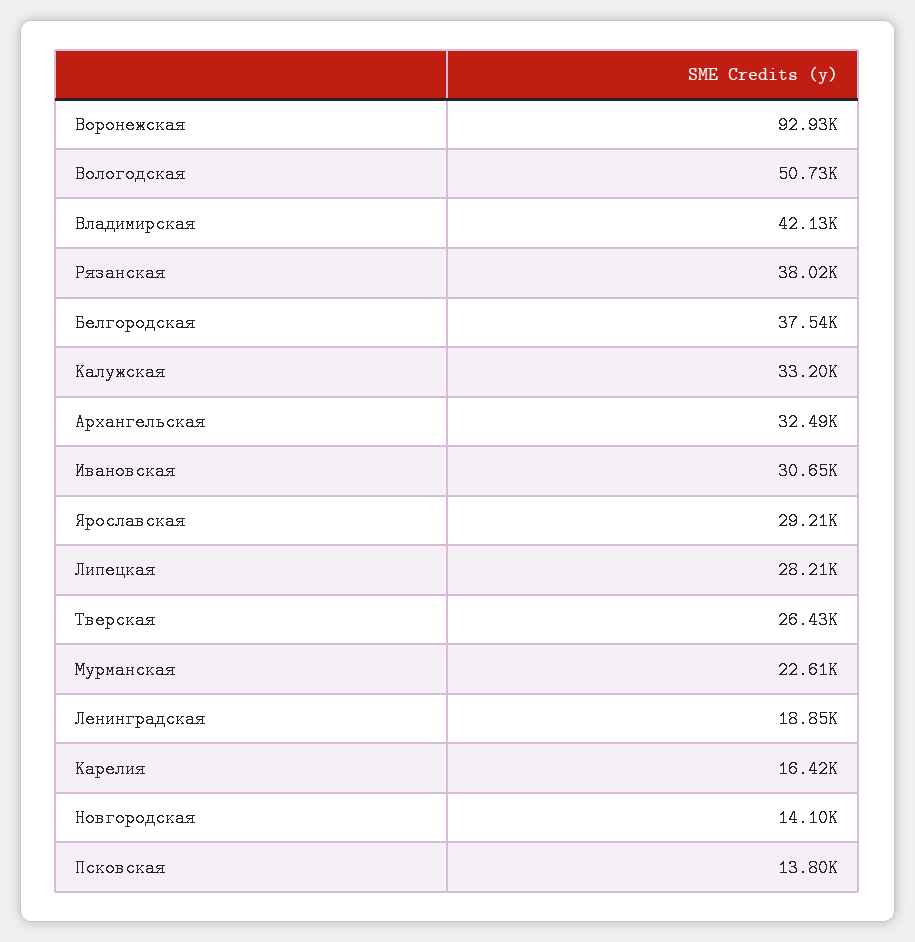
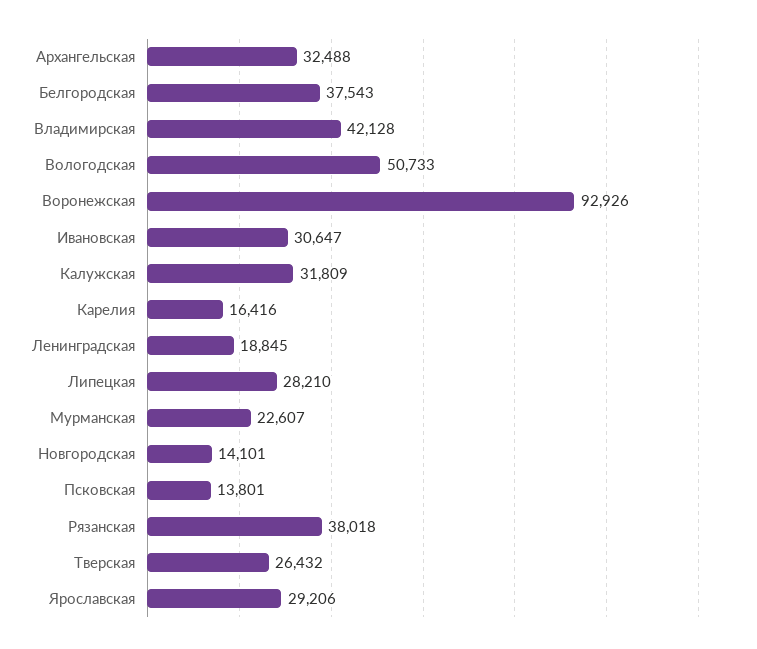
Калужская: 33200 -> 31809

